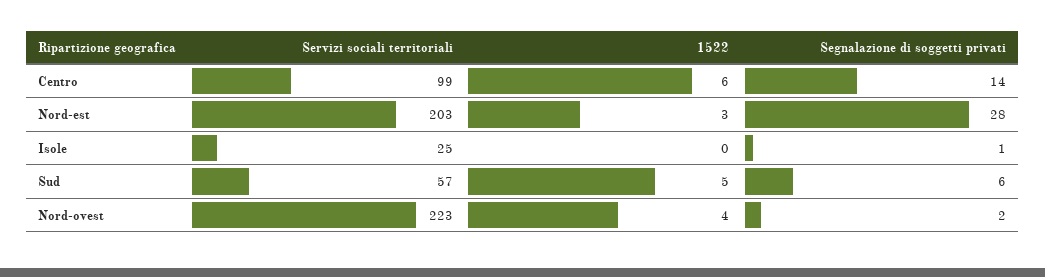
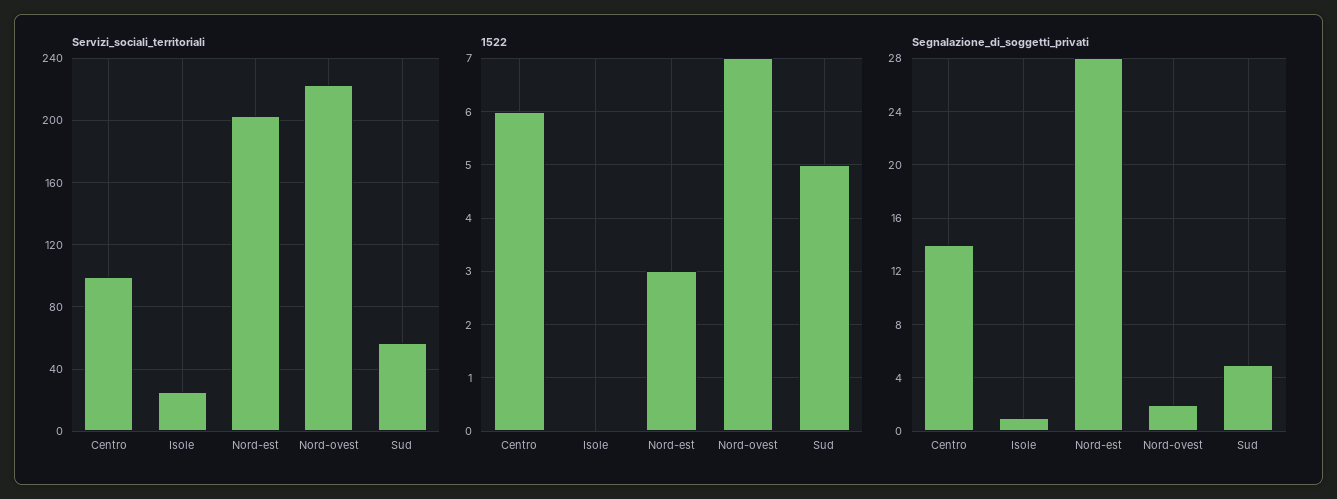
Segnalazione di soggetti privati, Sud: 6 -> 5
1522, Nord-ovest: 4 -> 7

